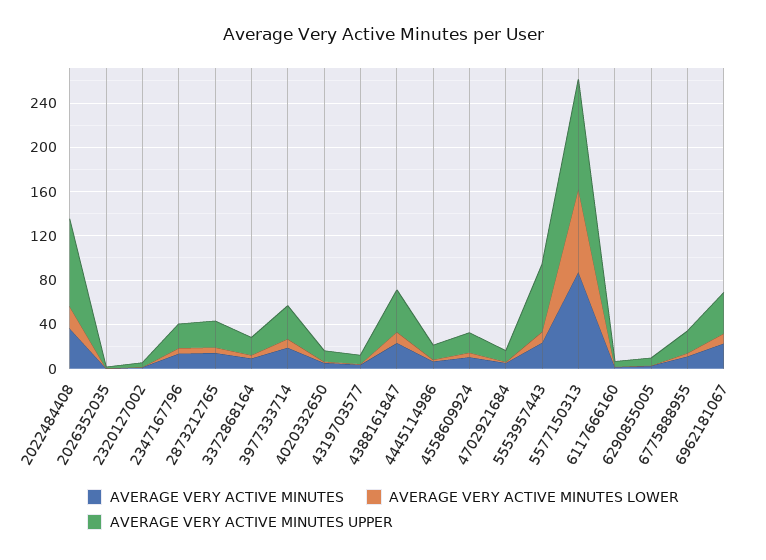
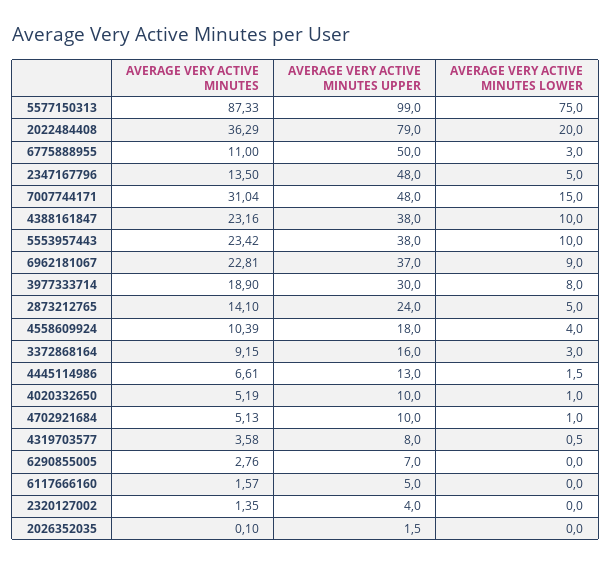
AVERAGE VERY ACTIVE MINUTES UPPER, 2347167796: 20 -> 48
AVERAGE VERY ACTIVE MINUTES UPPER, 5553957443: 60 -> 38
AVERAGE VERY ACTIVE MINUTES UPPER, 6775888955: 20 -> 50
AVERAGE VERY ACTIVE MINUTES, 7007744171: none -> 31.04
AVERAGE VERY ACTIVE MINUTES UPPER, 7007744171: none -> 48
AVERAGE VERY ACTIVE MINUTES LOWER, 7007744171: none -> 15

